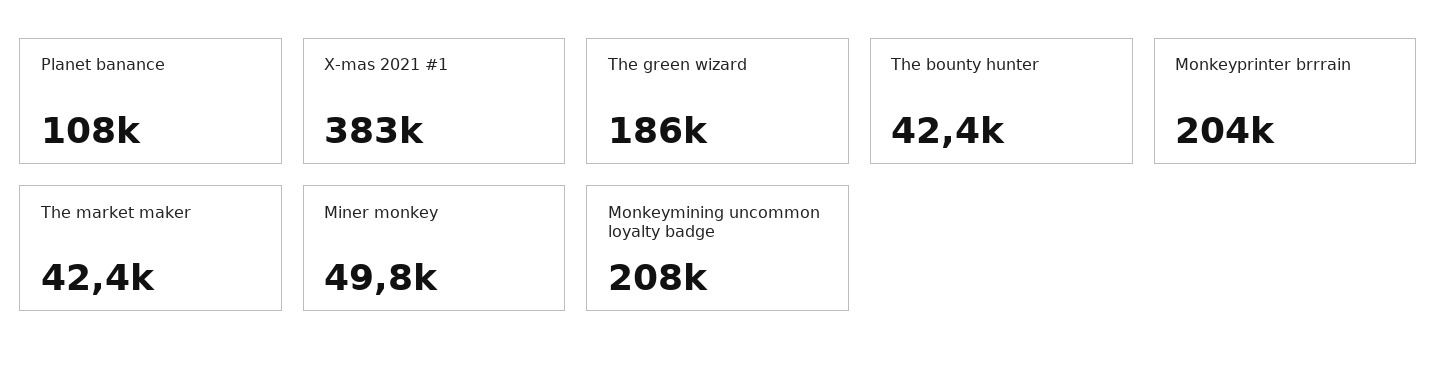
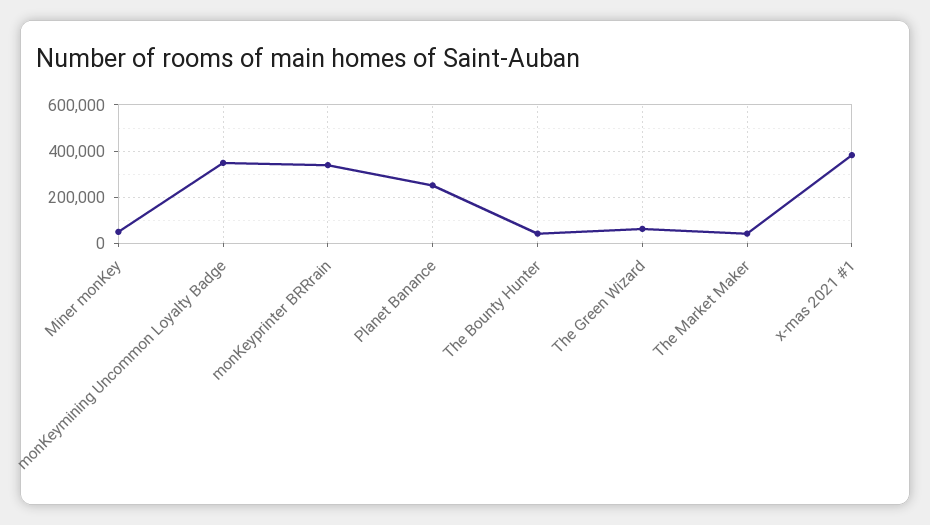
Planet banance: 108000 -> 250000
The green wizard: 186000 -> 50000
Monkeyprinter brrrain: 204000 -> 350000
Monkeymining uncommon loyalty badge: 208000 -> 350000

